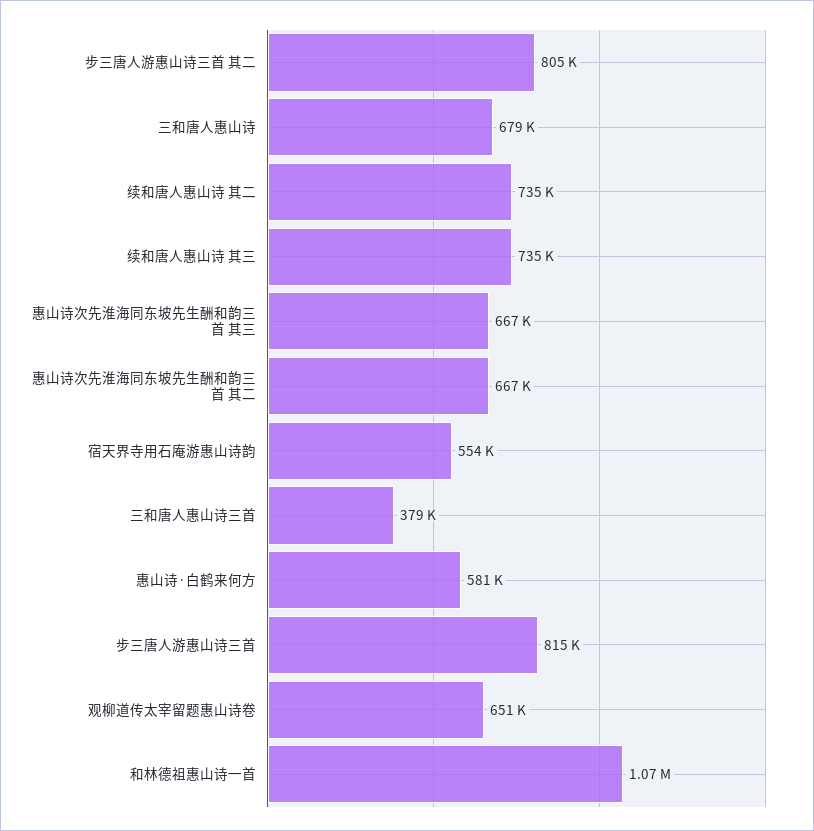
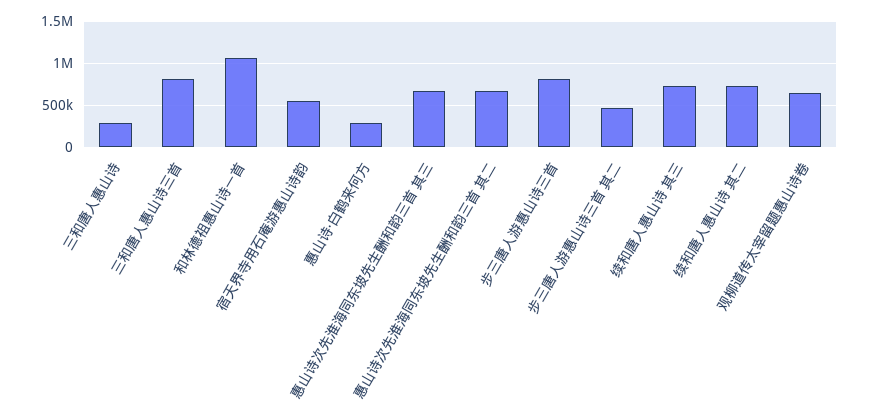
步三唐人游惠山诗三首 其二: 805000 -> 500000
三和唐人惠山诗: 679000 -> 300000
三和唐人惠山诗三首: 379000 -> 800000
惠山诗·白鹤来何方: 581000 -> 300000

